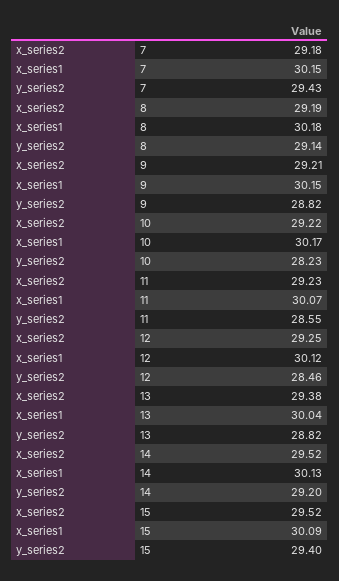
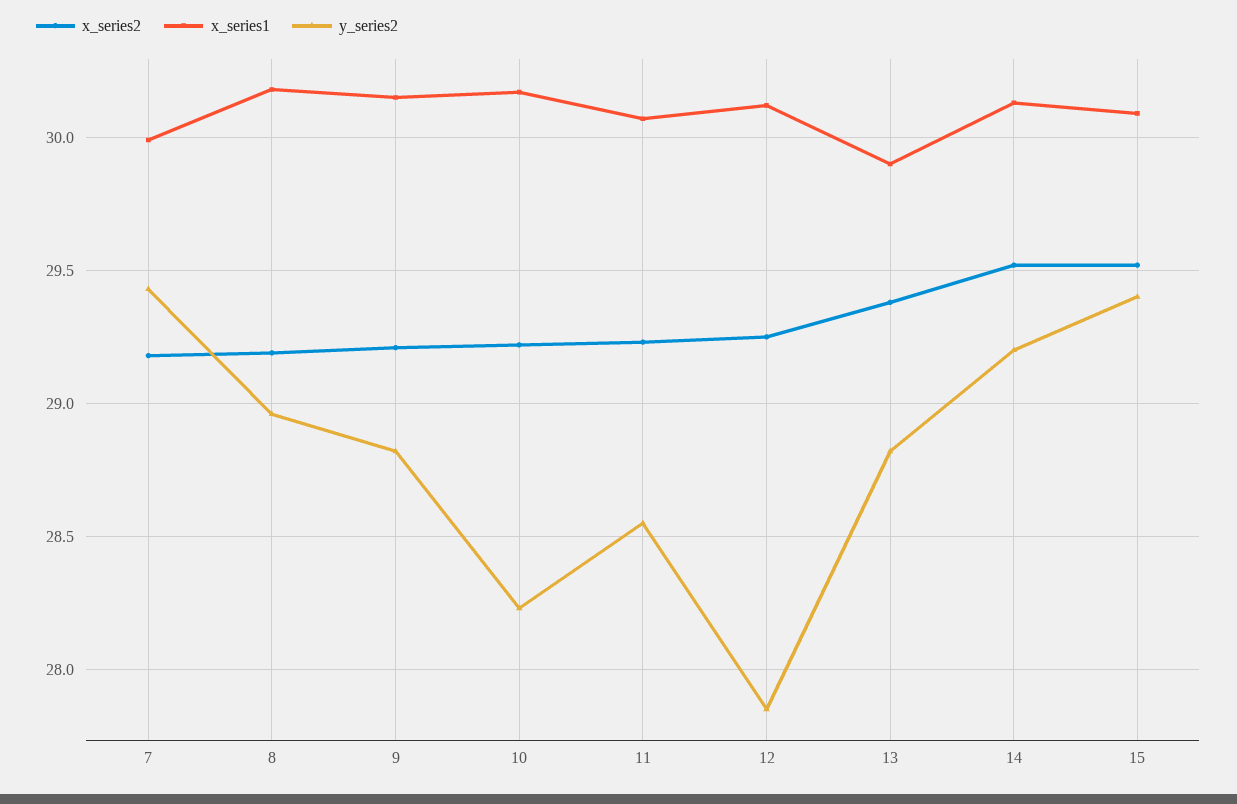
x_series1, 7: 30.15 -> 30
y_series2, 8: 29.14 -> 28.95
y_series2, 12: 28.46 -> 27.85
x_series1, 13: 30.04 -> 29.9

